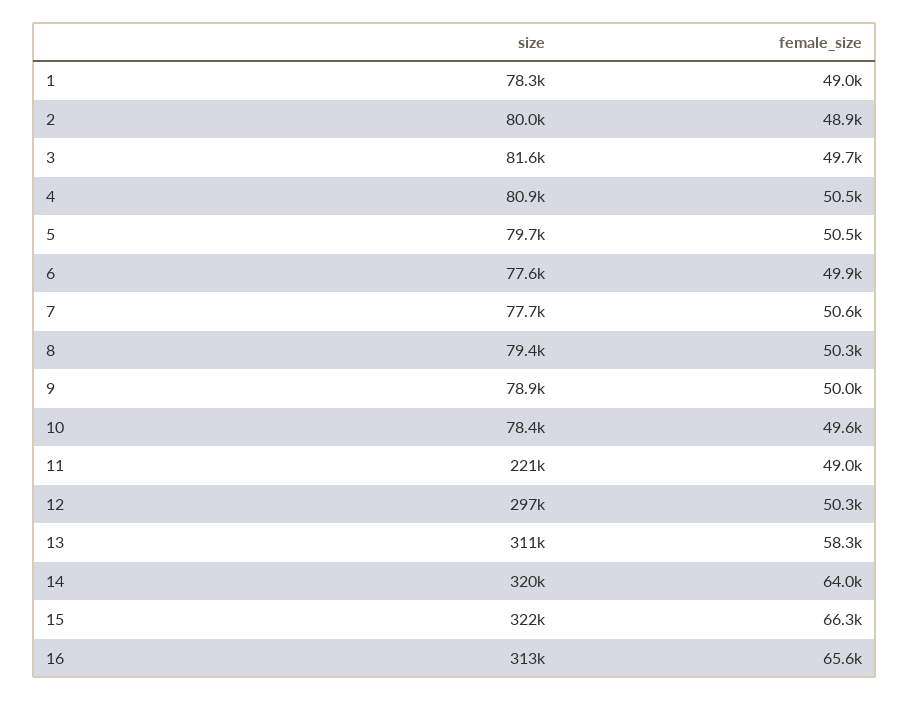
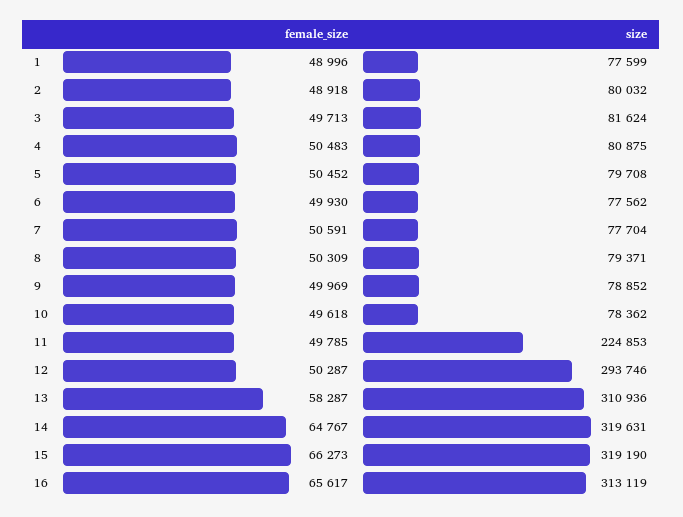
size, 1: 78300 -> 77599
size, 11: 221000 -> 224853
female_size, 11: 49000 -> 49785
size, 12: 297000 -> 293746
female_size, 14: 64000 -> 64767
size, 15: 322000 -> 319190

